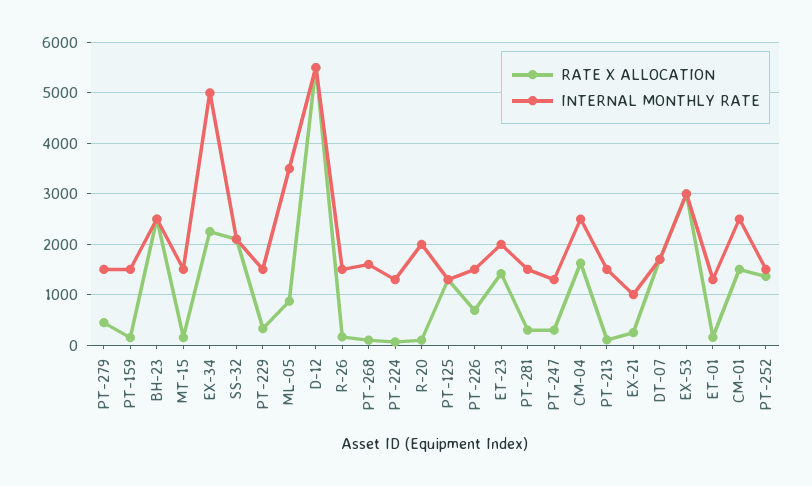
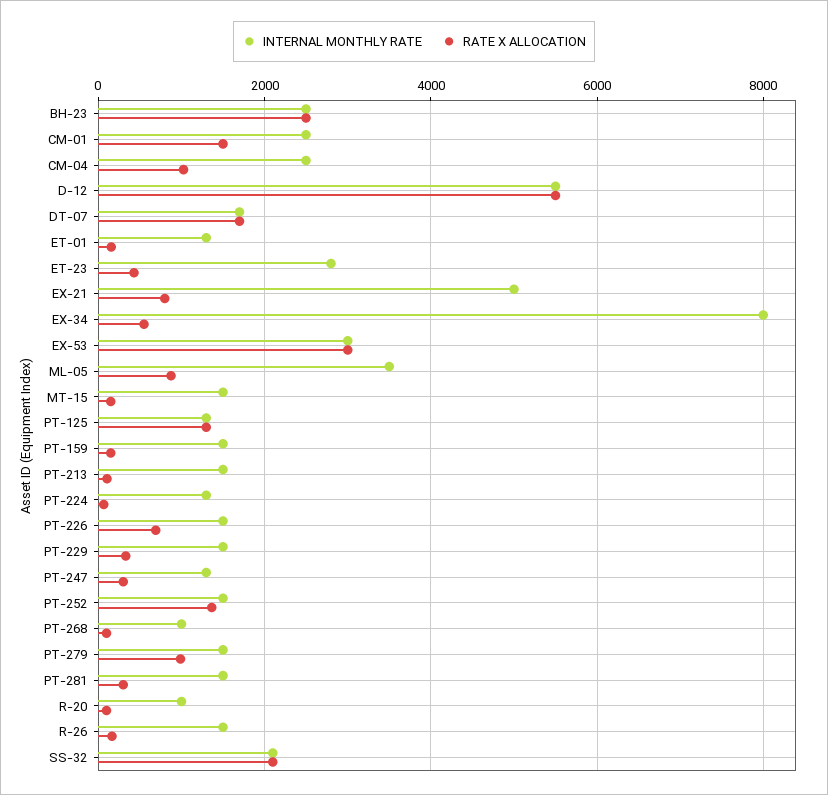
RATE X ALLOCATION, PT-279: 400 -> 1000
RATE X ALLOCATION, EX-34: 2200 -> 600
INTERNAL MONTHLY RATE, EX-34: 5000 -> 8000
INTERNAL MONTHLY RATE, PT-268: 1600 -> 1000
INTERNAL MONTHLY RATE, R-20: 2000 -> 1000
RATE X ALLOCATION, ET-23: 1400 -> 400
INTERNAL MONTHLY RATE, ET-23: 2000 -> 2800
RATE X ALLOCATION, CM-04: 1600 -> 1000
RATE X ALLOCATION, EX-21: 200 -> 800
INTERNAL MONTHLY RATE, EX-21: 1000 -> 5000

